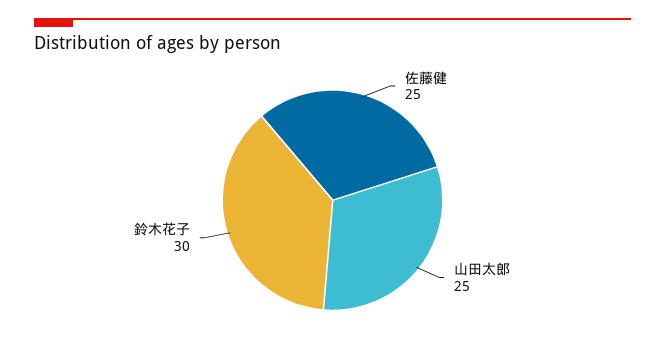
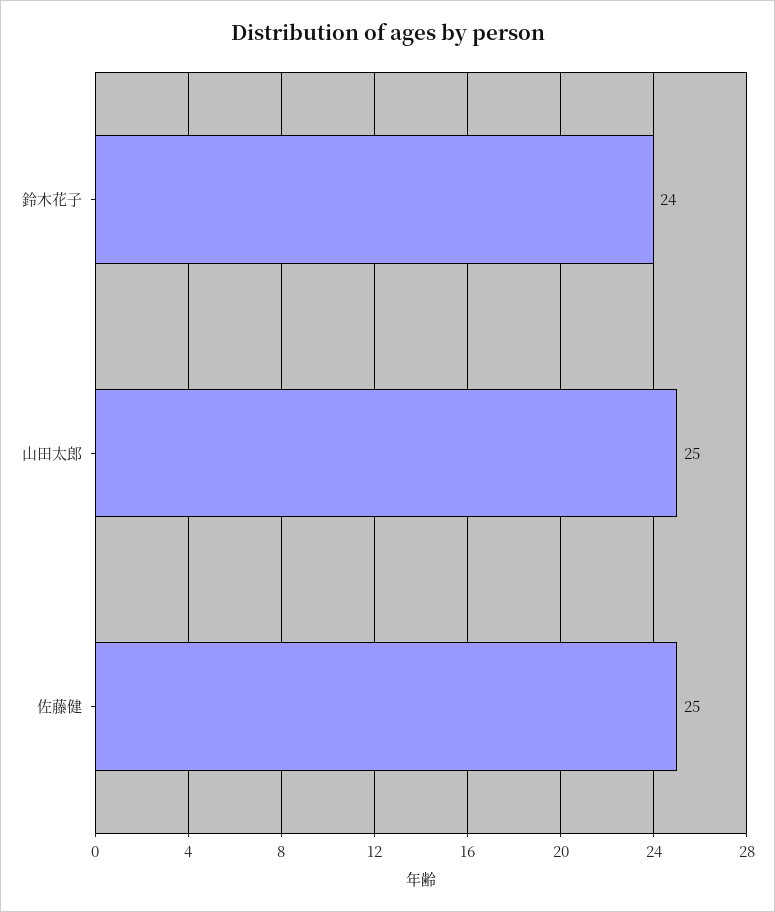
鈴木花子: 30 -> 24

